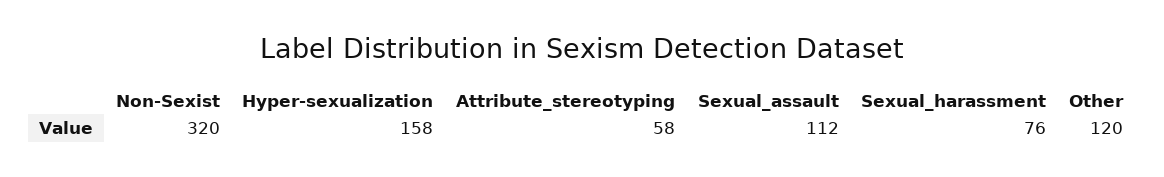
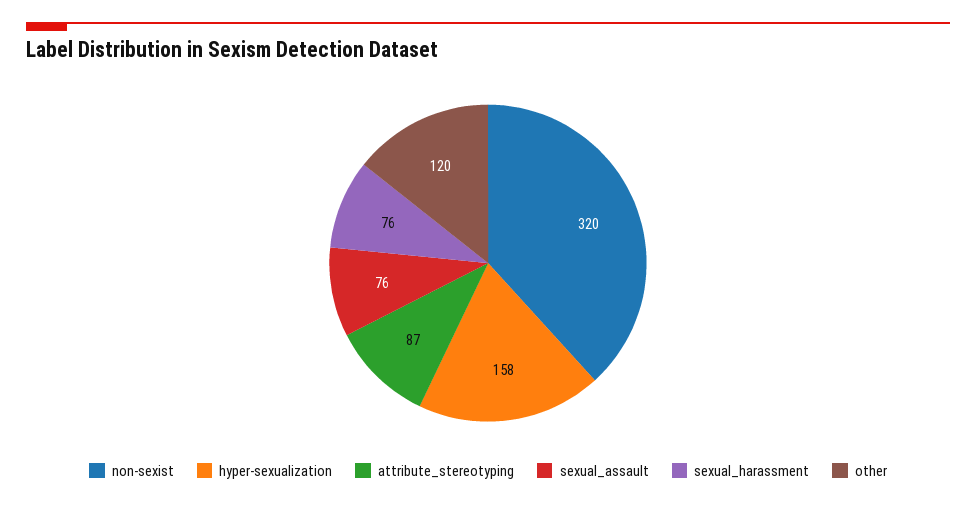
Attribute_stereotyping: 58 -> 87
Sexual_assault: 112 -> 76

